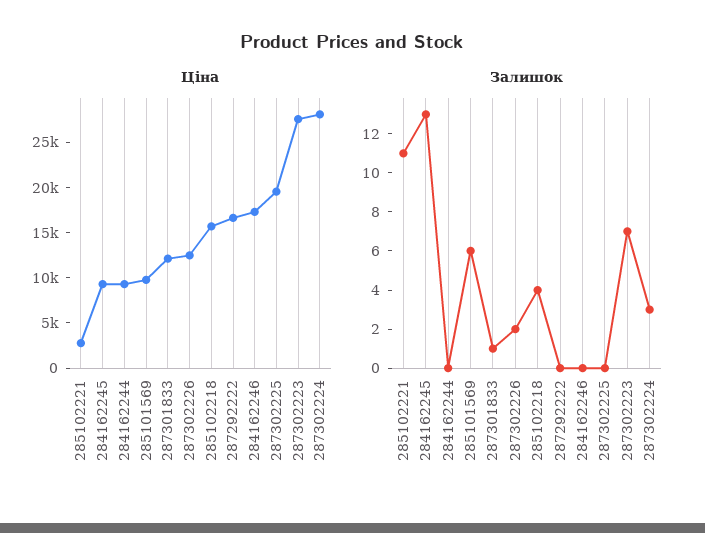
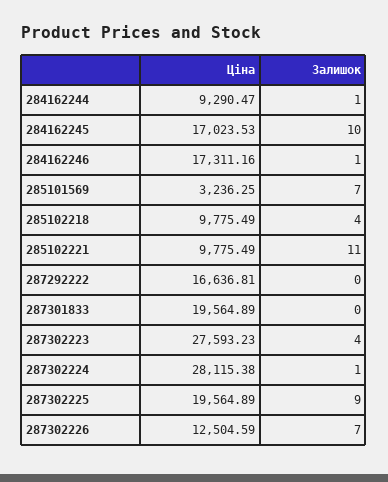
Ціна, 285102221: 3000 -> 9775.49
Ціна, 284162245: 9000 -> 17023.53
Ціна, 285101569: 10000 -> 3236.25
Ціна, 287301833: 12000 -> 19564.89
Ціна, 285102218: 16000 -> 9775.49
Залишок, 284162245: 13 -> 10
Залишок, 284162244: 0 -> 1
Залишок, 285101569: 6 -> 7
Залишок, 287301833: 1 -> 0
Залишок, 287302226: 2 -> 7
Залишок, 284162246: 0 -> 1
Залишок, 287302225: 0 -> 9
Залишок, 287302223: 7 -> 4
Залишок, 287302224: 3 -> 1

